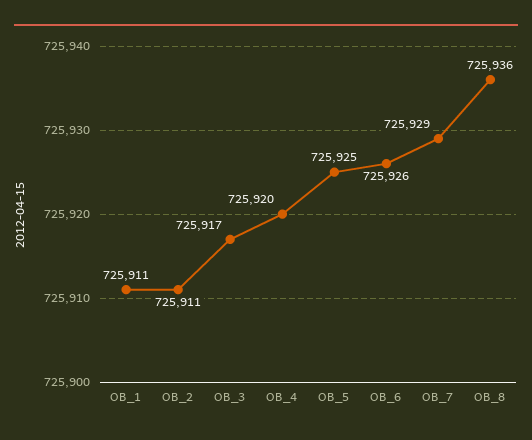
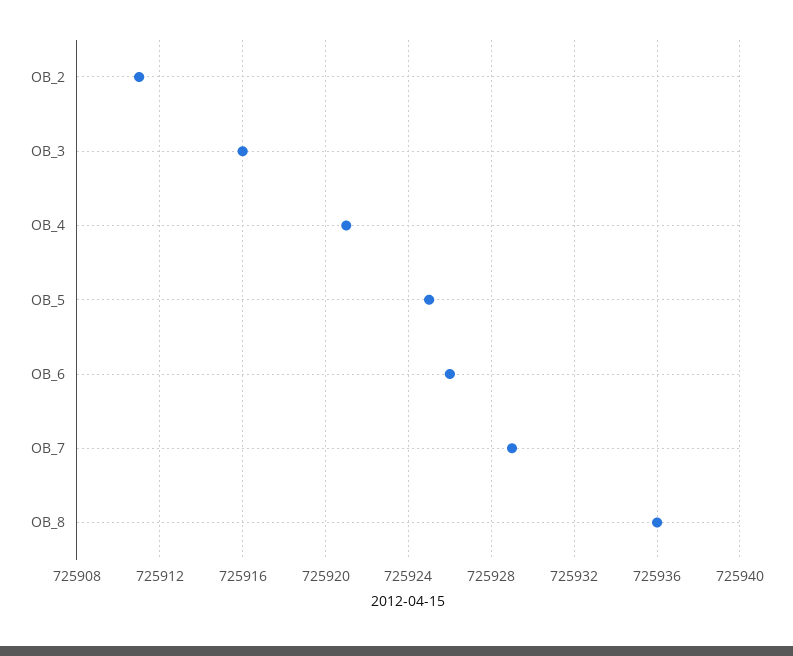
OB_1: 725911 -> none
OB_3: 725917 -> 725916
OB_4: 725920 -> 725921

